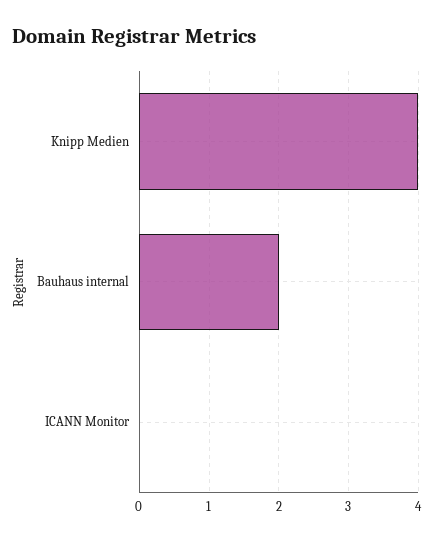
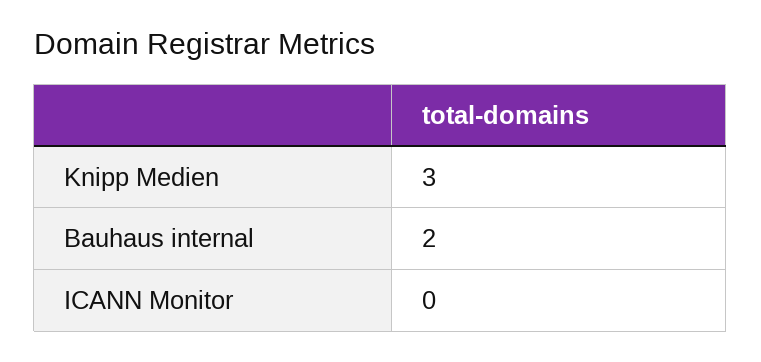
Knipp Medien: 4 -> 3

